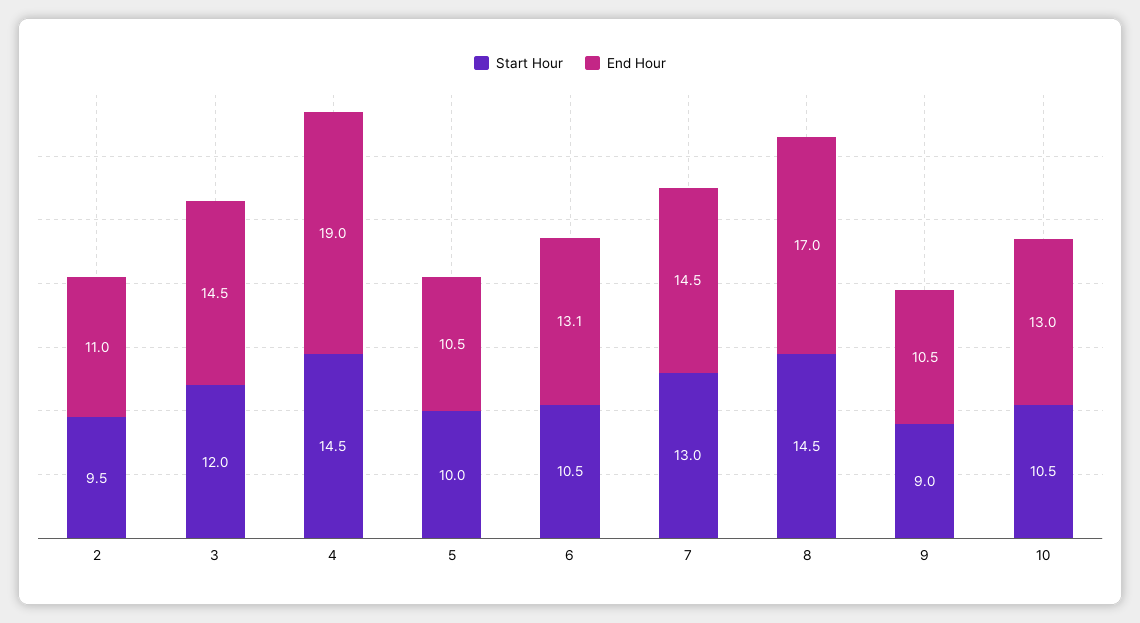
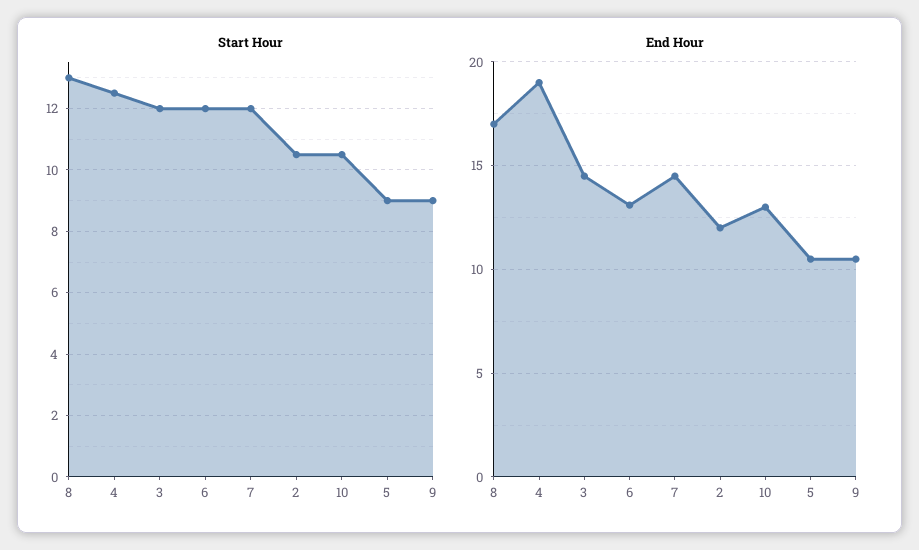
Start Hour, 2: 9.5 -> 10.5
End Hour, 2: 11 -> 12
Start Hour, 4: 14.5 -> 12.5
Start Hour, 5: 10 -> 9
Start Hour, 6: 10.5 -> 12
Start Hour, 7: 13 -> 12
Start Hour, 8: 14.5 -> 13

